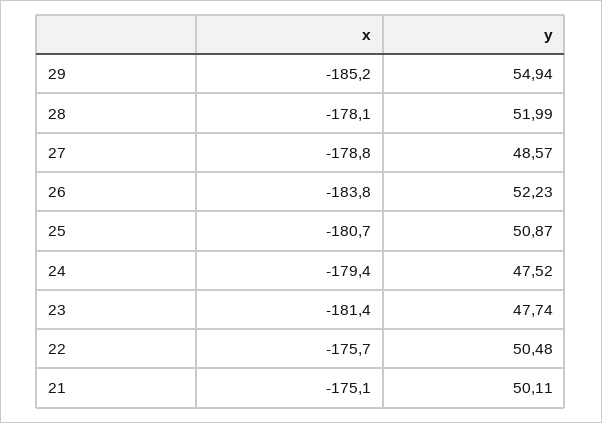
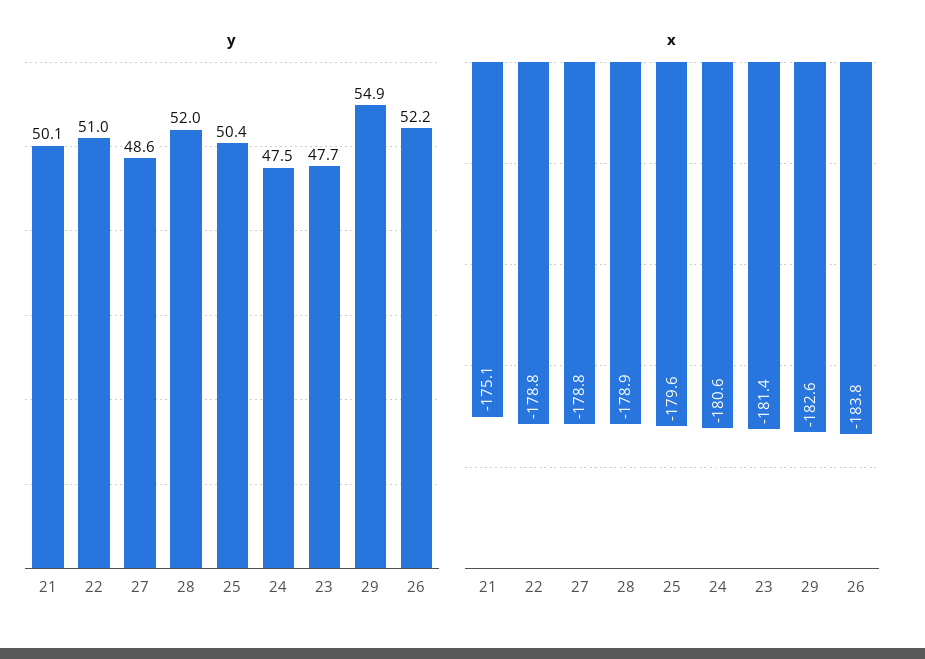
x, 29: -185.2 -> -182.6
x, 28: -178.1 -> -178.9
x, 25: -180.7 -> -179.6
y, 25: 50.87 -> 50.4
x, 24: -179.4 -> -180.6
x, 22: -175.7 -> -178.8
y, 22: 50.48 -> 51

